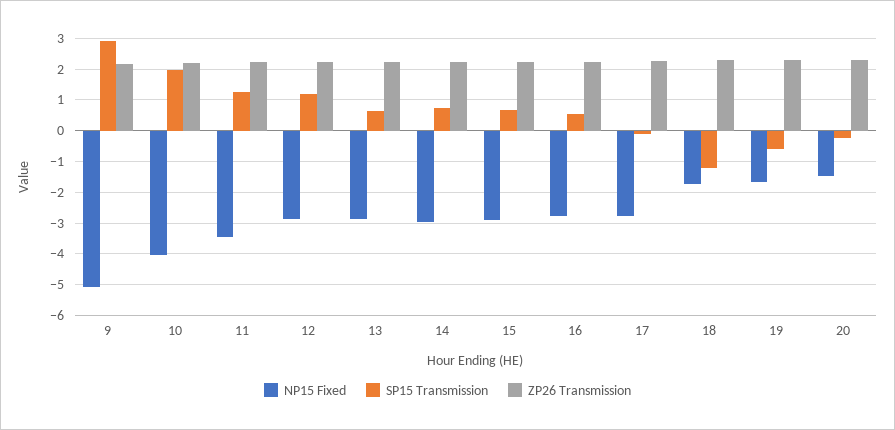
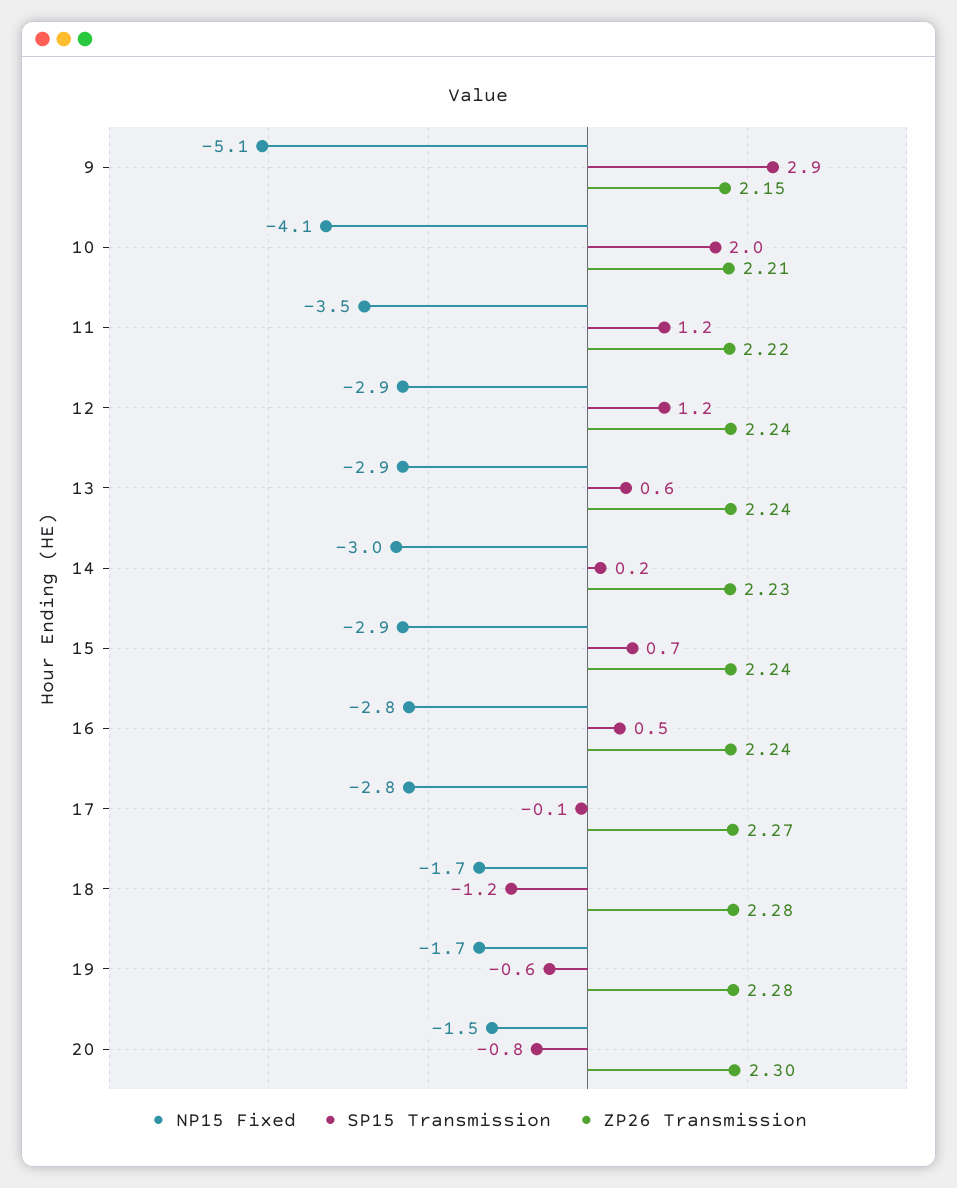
SP15 Transmission, 14: 0.8 -> 0.2
SP15 Transmission, 20: -0.2 -> -0.8

